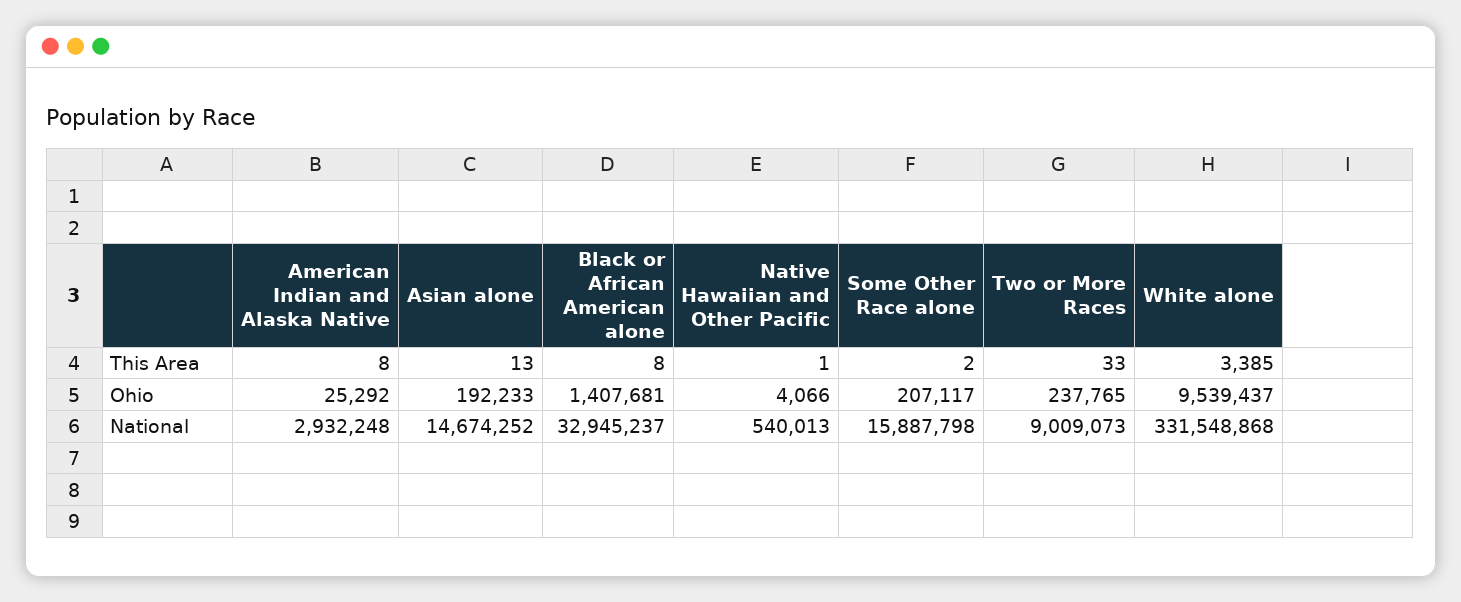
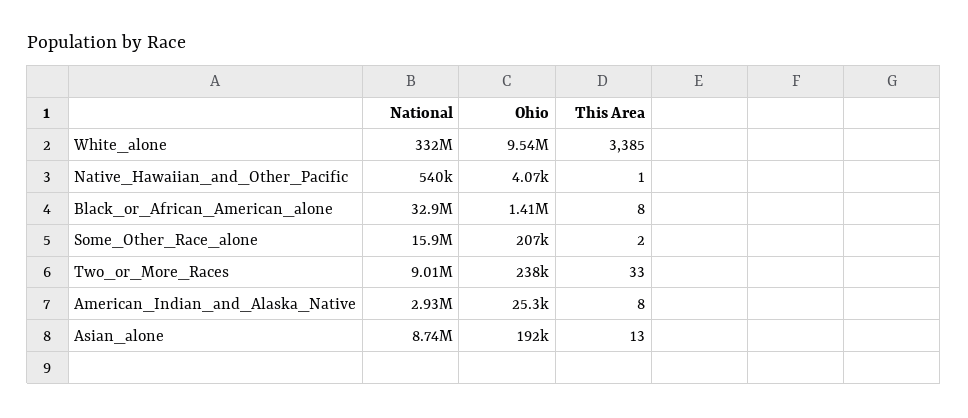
Asian alone, National: 14674252 -> 8740000

